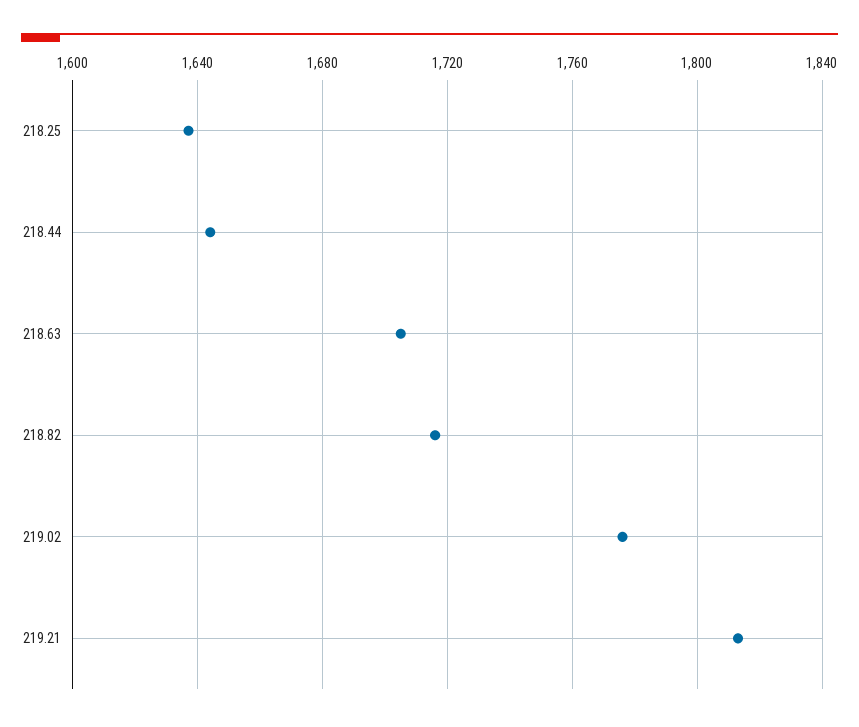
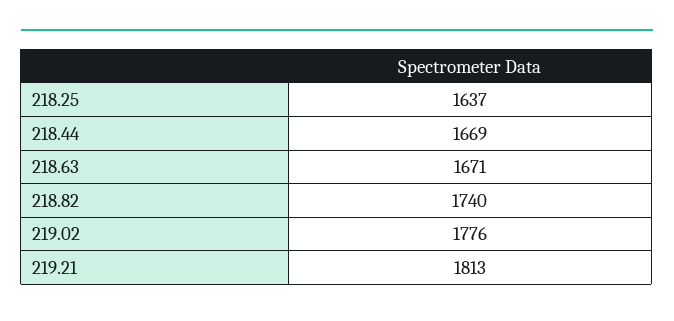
218.44: 1645 -> 1669
218.63: 1705 -> 1671
218.82: 1715 -> 1740

